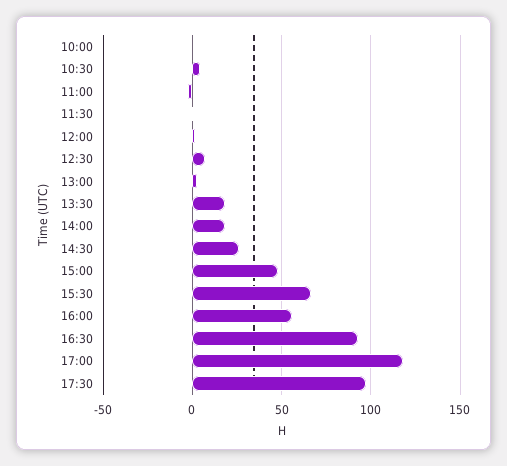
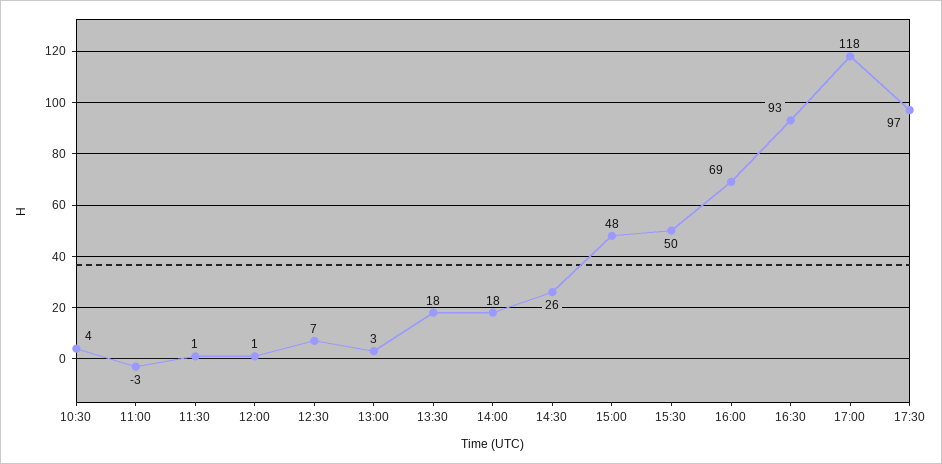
10:00: 0 -> none
15:30: 65 -> 50
16:00: 55 -> 69

